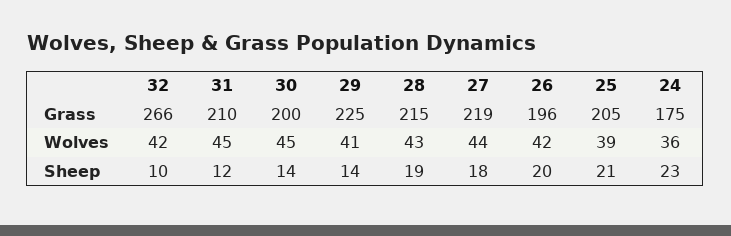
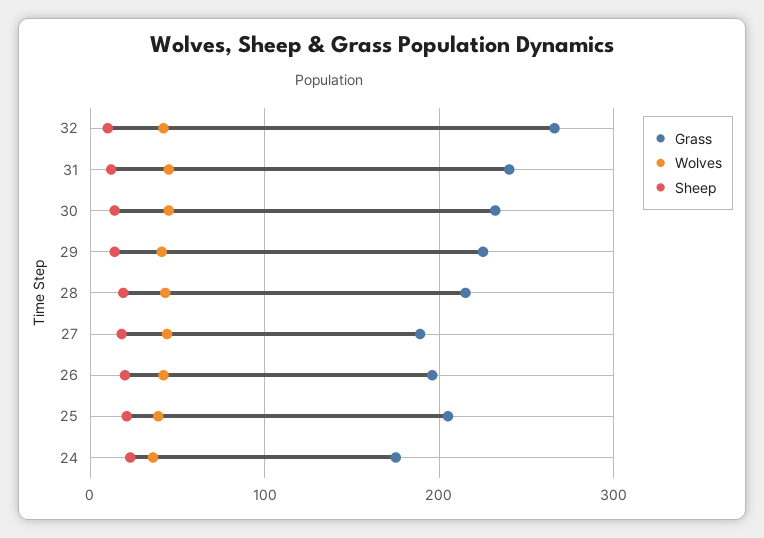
Grass, 31: 210 -> 240
Grass, 30: 200 -> 230
Grass, 27: 219 -> 190

